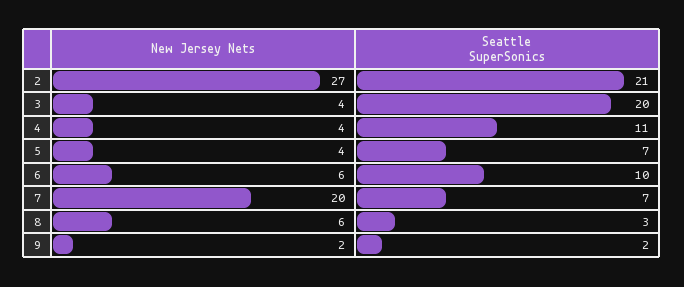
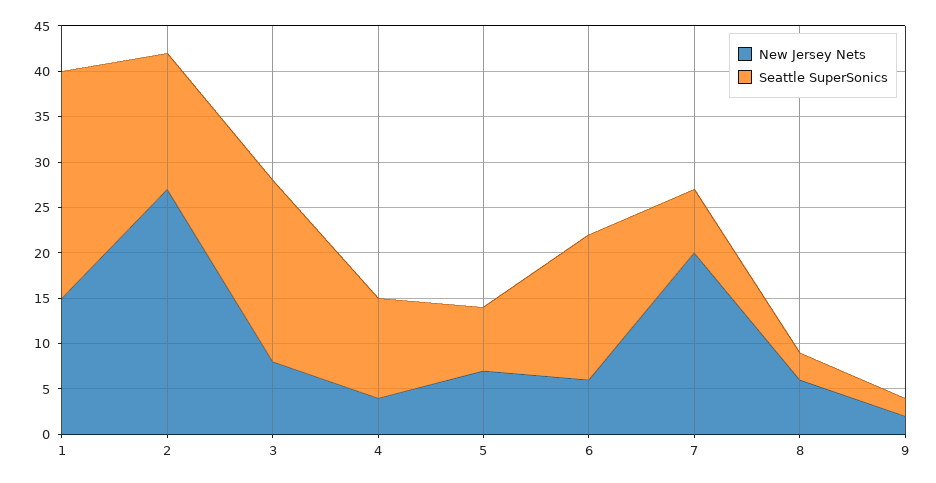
Seattle SuperSonics, 2: 21 -> 15
New Jersey Nets, 3: 4 -> 8
New Jersey Nets, 5: 4 -> 7
Seattle SuperSonics, 6: 10 -> 16
New Jersey Nets, 1: none -> 15
Seattle SuperSonics, 1: none -> 25

